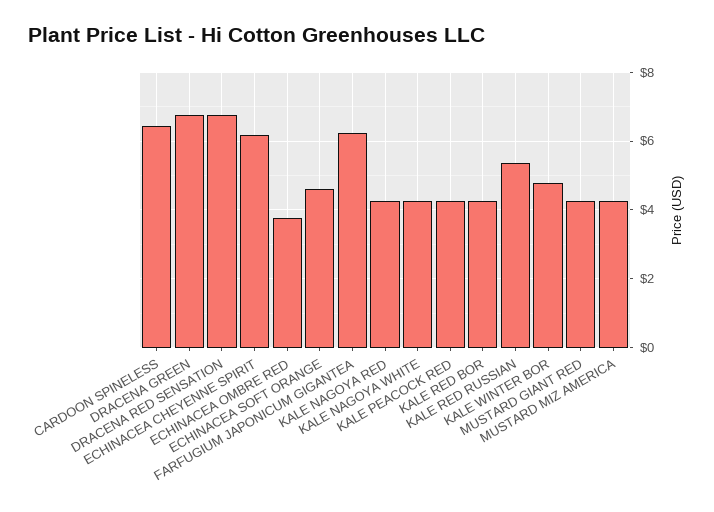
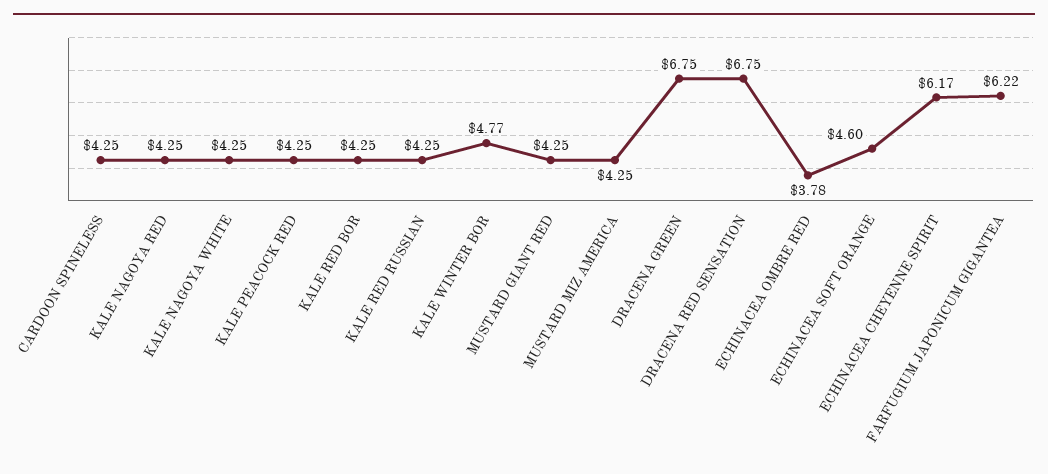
CARDOON SPINELESS: 6.4 -> 4.25
KALE RED RUSSIAN: 5.4 -> 4.25

